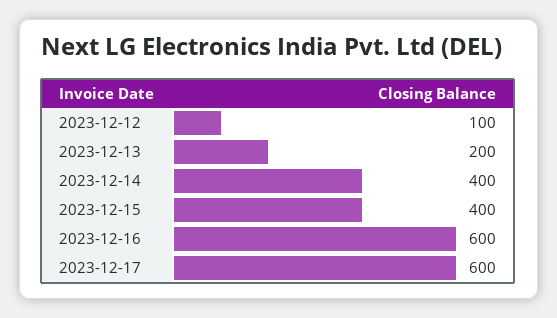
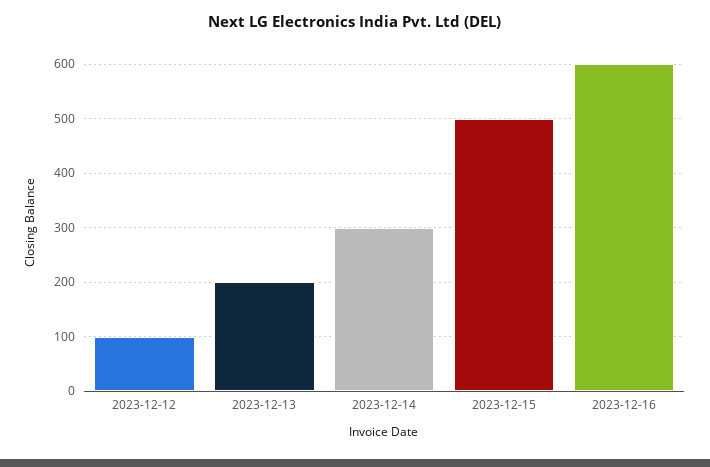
2023-12-14: 400 -> 300
2023-12-15: 400 -> 500
2023-12-17: 600 -> none

